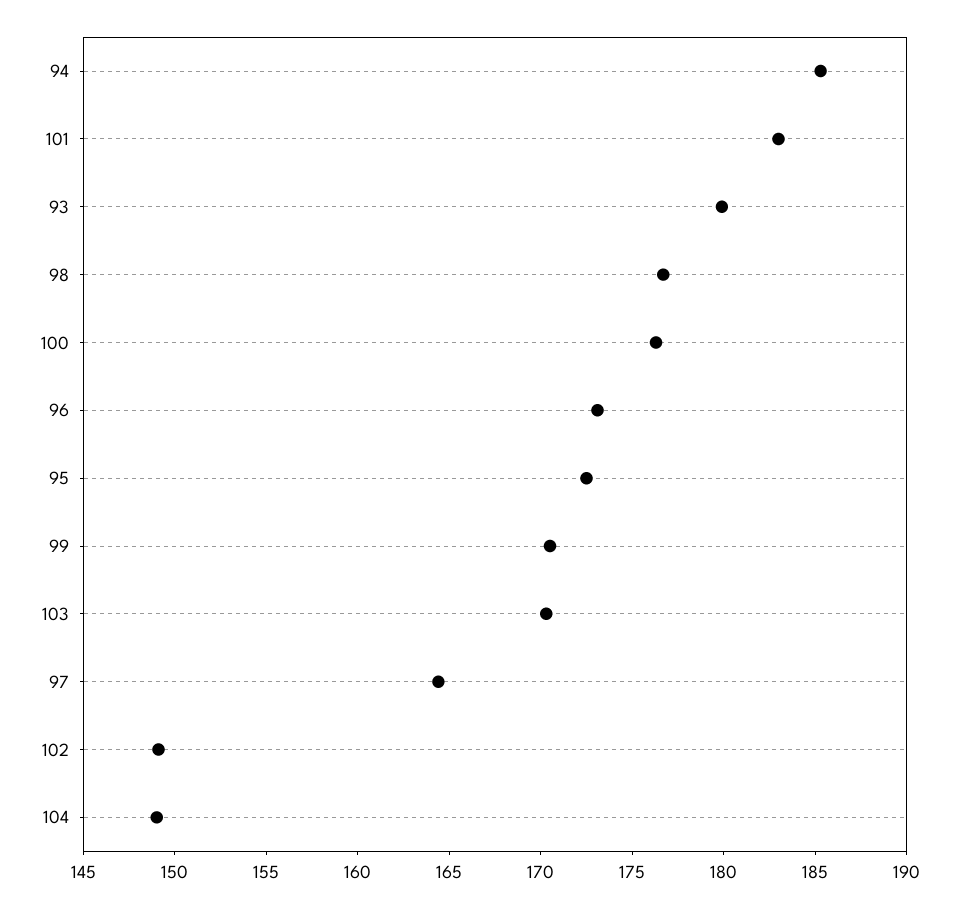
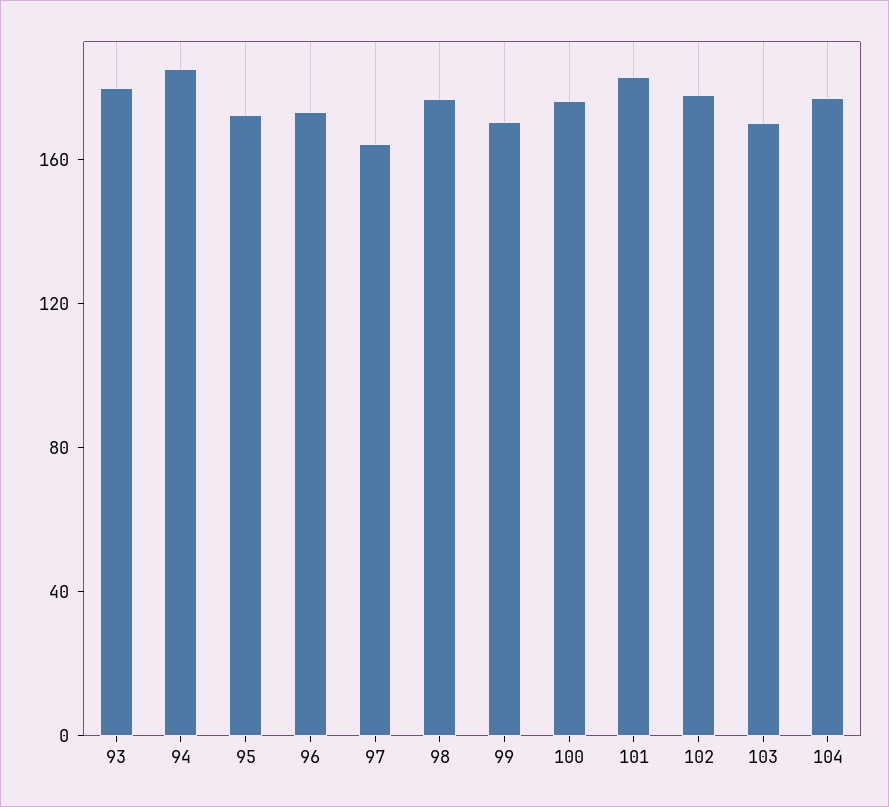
102: 149 -> 180
104: 149 -> 180

